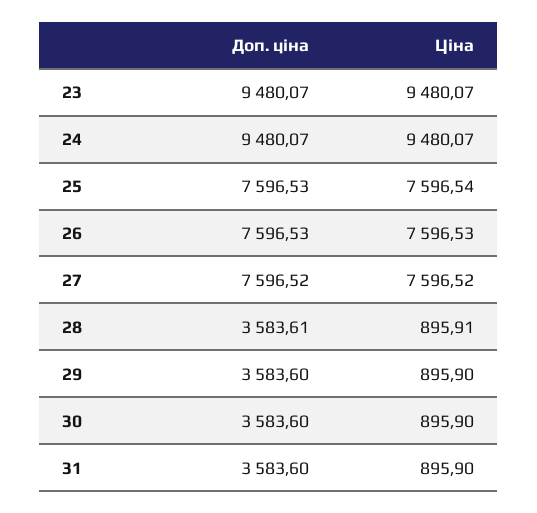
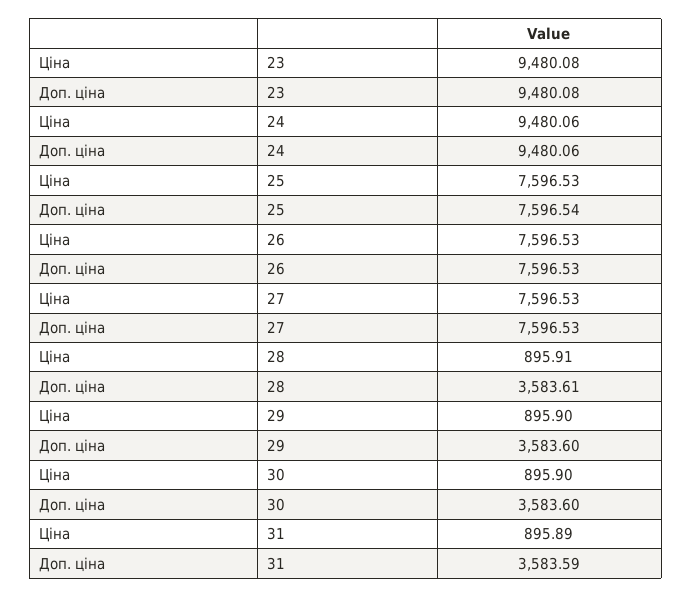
Доп. ціна, 23: 9480.07 -> 9480.08
Ціна, 23: 9480.07 -> 9480.08
Доп. ціна, 24: 9480.07 -> 9480.06
Ціна, 24: 9480.07 -> 9480.06
Доп. ціна, 25: 7596.53 -> 7596.54
Ціна, 25: 7596.54 -> 7596.53
Доп. ціна, 27: 7596.52 -> 7596.53
Ціна, 27: 7596.52 -> 7596.53
Доп. ціна, 31: 3583.6 -> 3583.59
Ціна, 31: 895.9 -> 895.89

